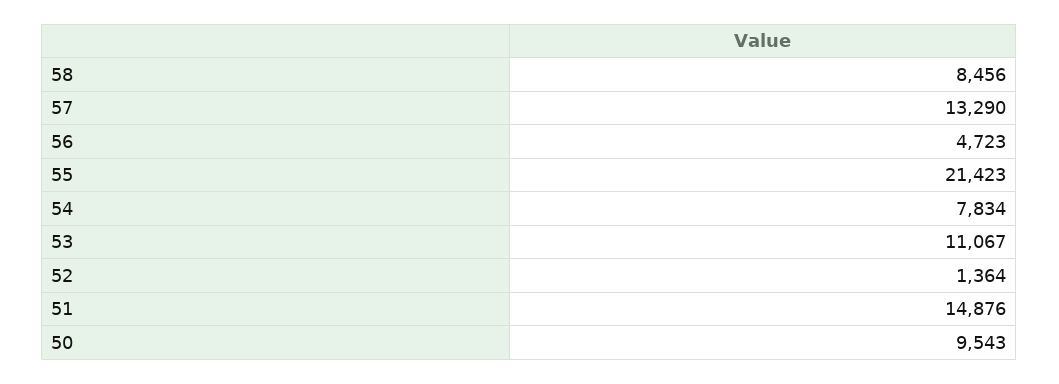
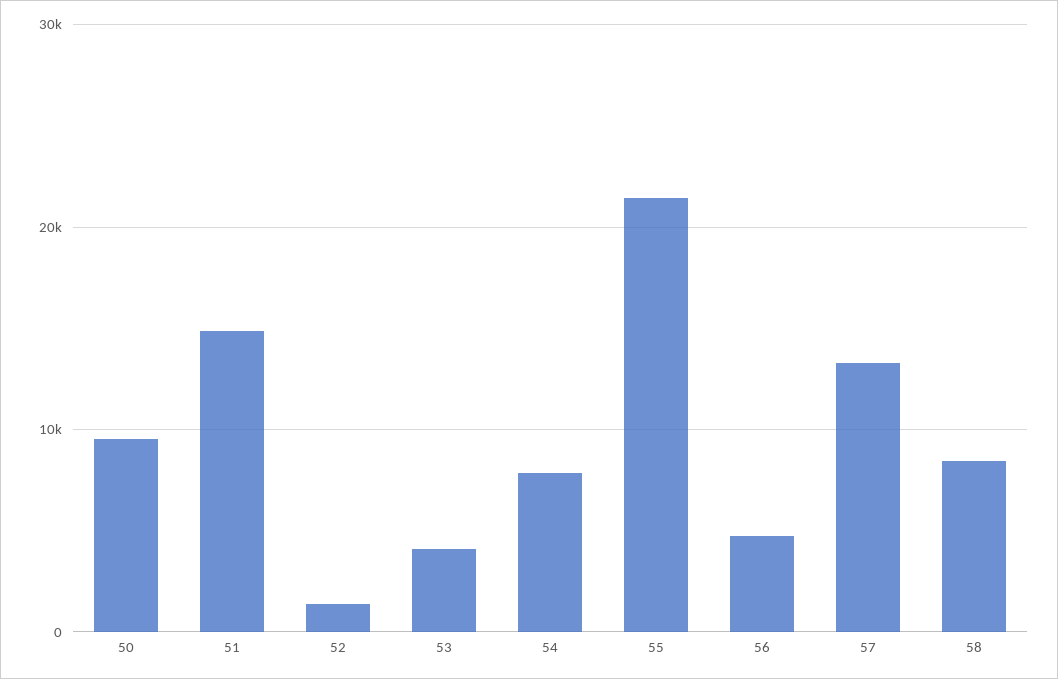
53: 11067 -> 4000

